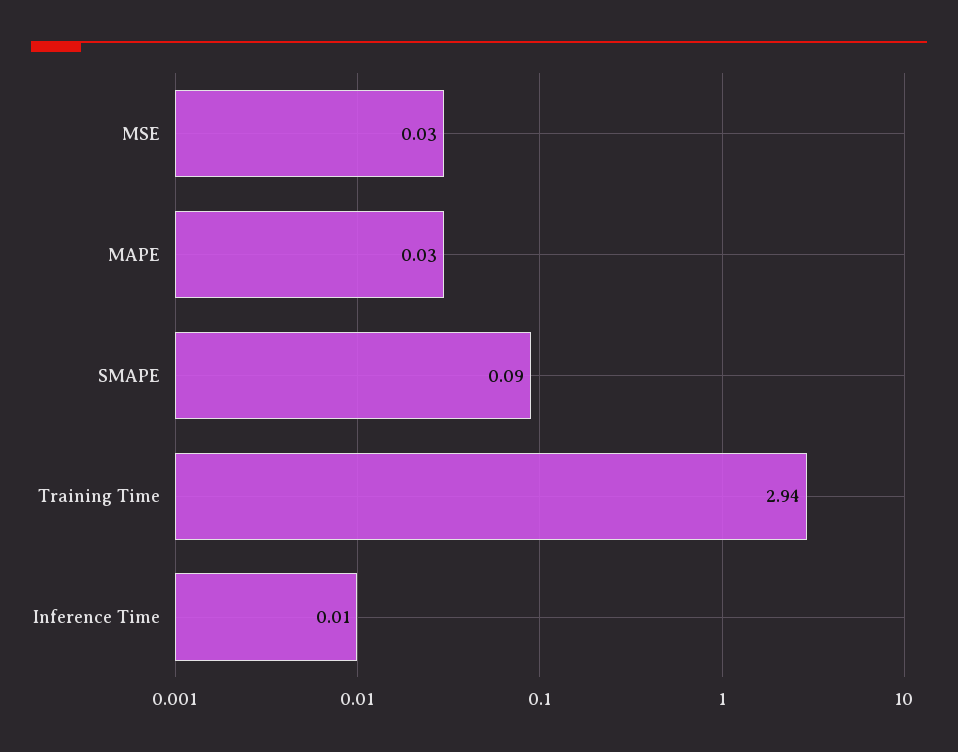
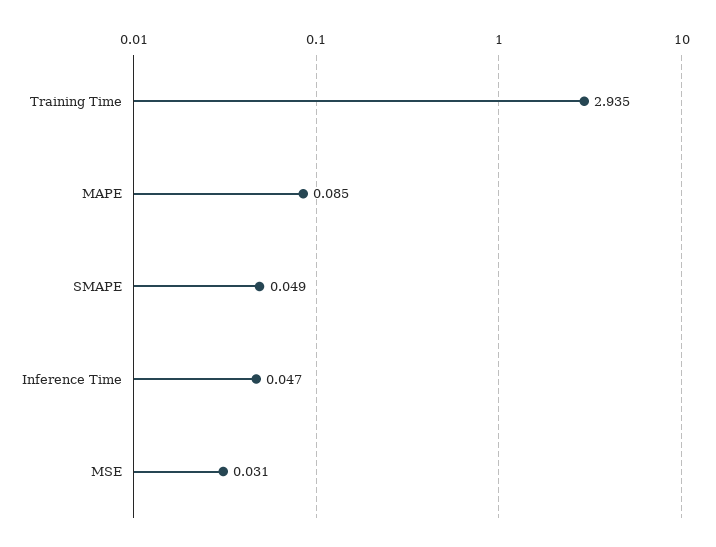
MAPE: 0.03 -> 0.085
SMAPE: 0.09 -> 0.049
Inference Time: 0.01 -> 0.047

